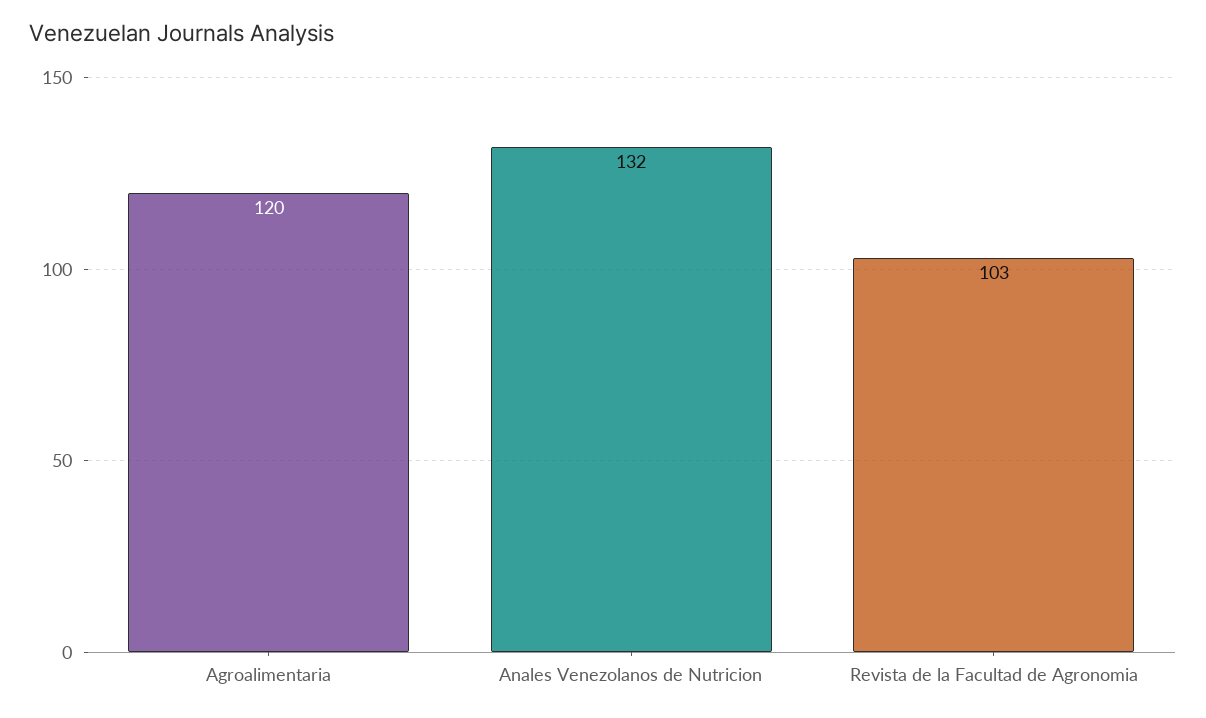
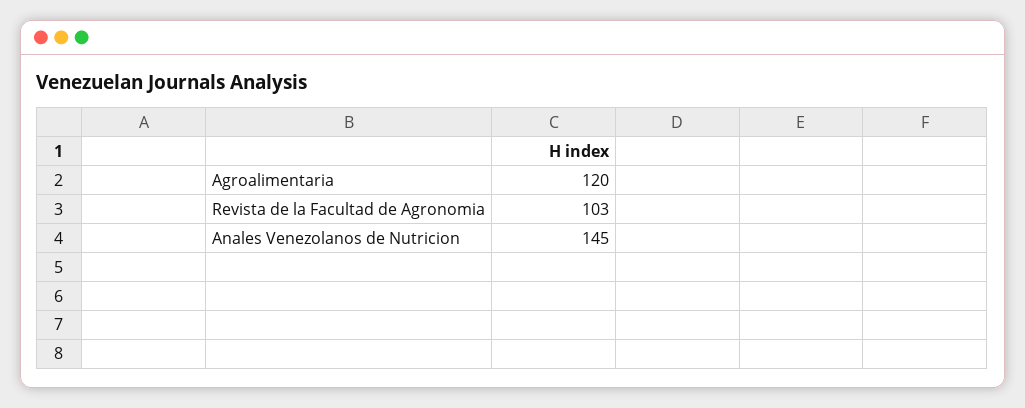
Anales Venezolanos de Nutricion: 132 -> 145

